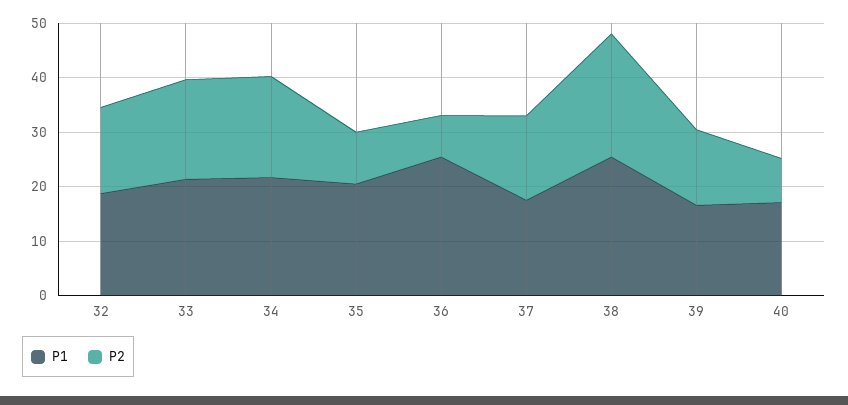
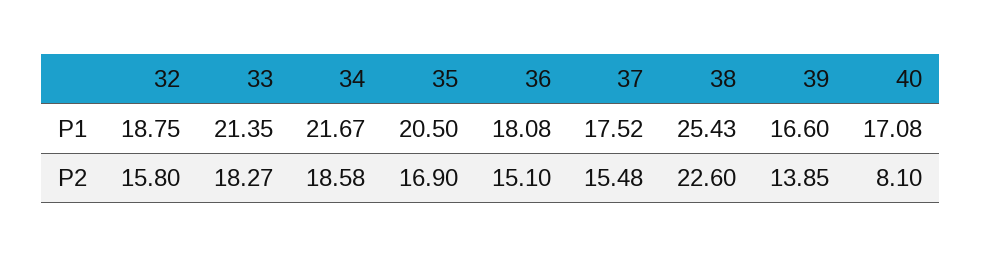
P2, 35: 10 -> 16.9
P1, 36: 26 -> 18.08
P2, 36: 8 -> 15.1

